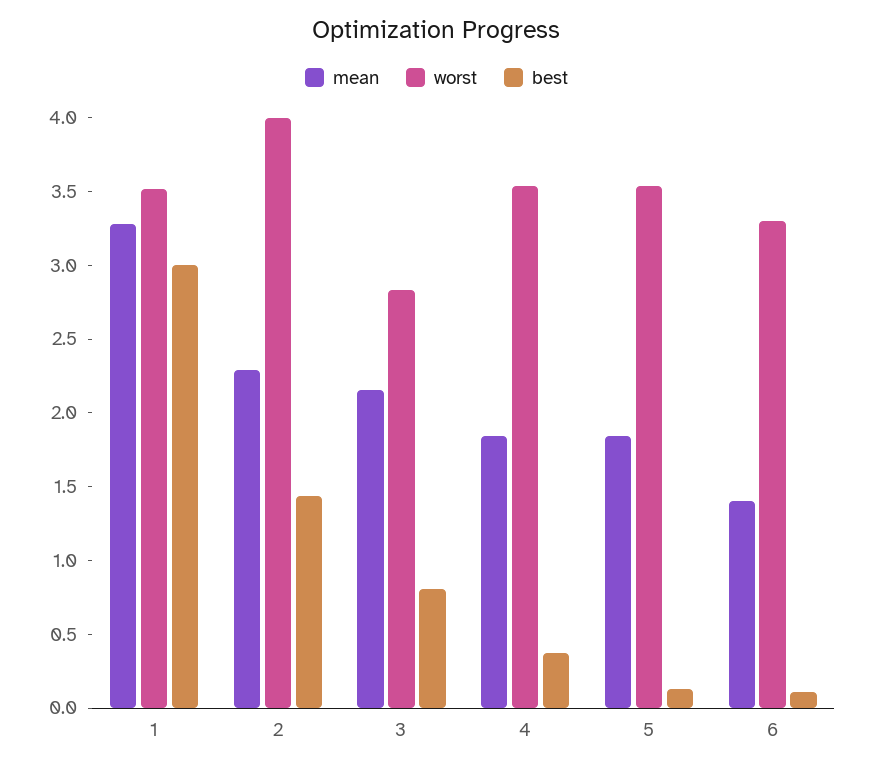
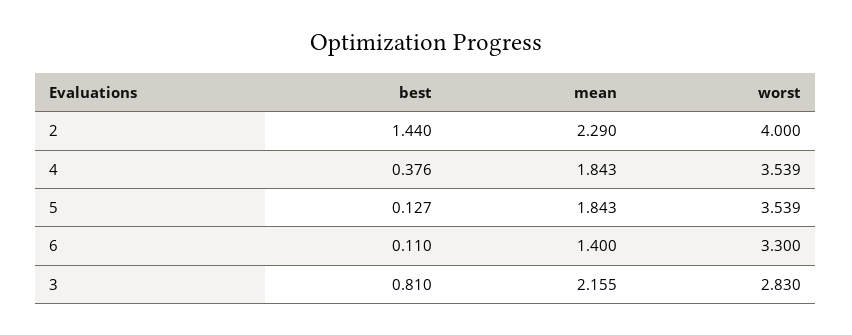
mean, 1: 3.3 -> none
worst, 1: 3.5 -> none
best, 1: 3 -> none

